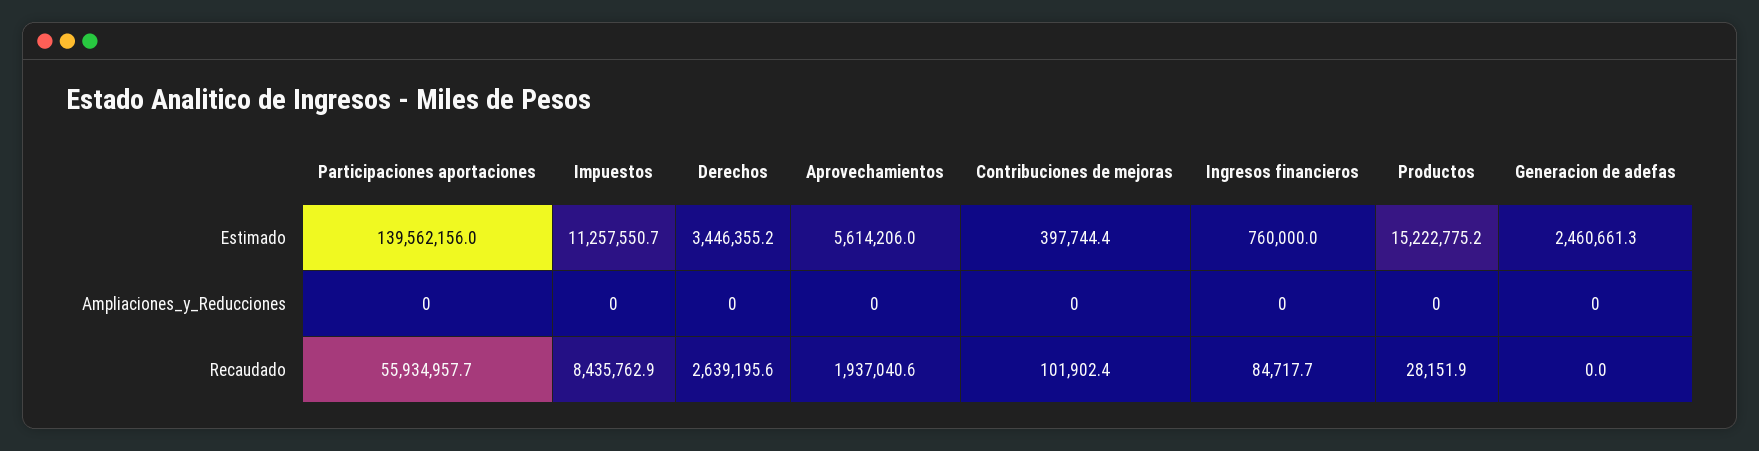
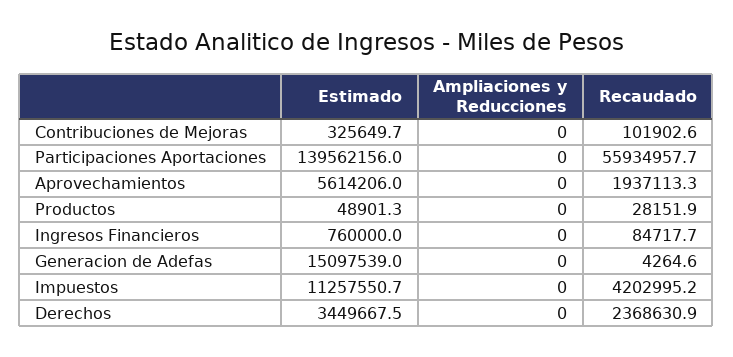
Derechos, Estimado: 3446355.2 -> 3449667.5
Contribuciones de mejoras, Estimado: 397744.4 -> 325649.7
Productos, Estimado: 15222775.2 -> 48901.3
Generacion de adefas, Estimado: 2460661.3 -> 15097539
Impuestos, Recaudado: 8435762.9 -> 4202995.2
Derechos, Recaudado: 2639195.6 -> 2368630.9
Aprovechamientos, Recaudado: 1937040.6 -> 1937113.3
Contribuciones de mejoras, Recaudado: 101902.4 -> 101902.6
Generacion de adefas, Recaudado: 0 -> 4264.6

